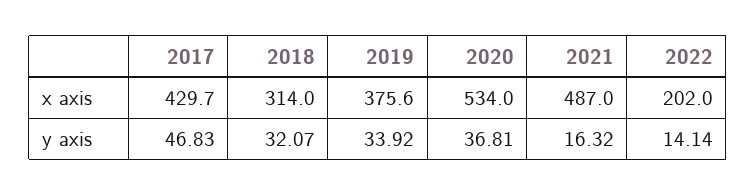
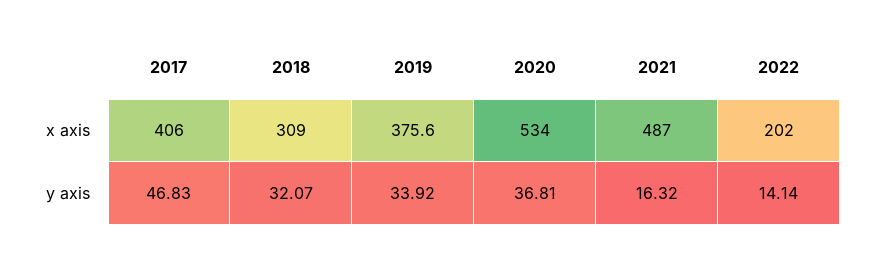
2017, x axis: 429.7 -> 406
2018, x axis: 314 -> 309

